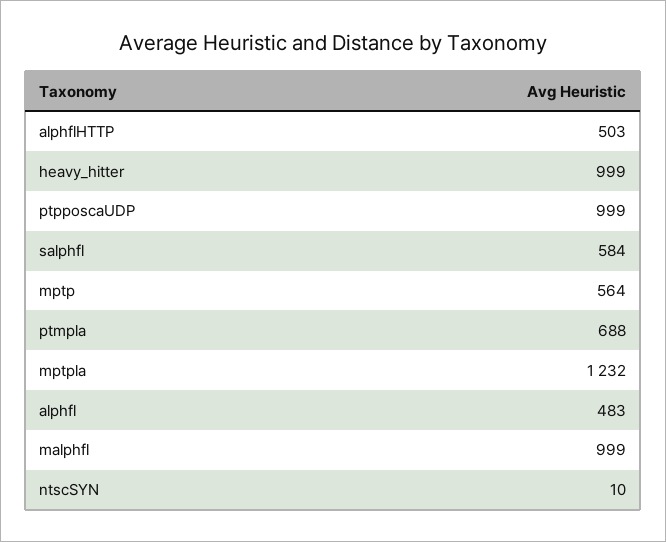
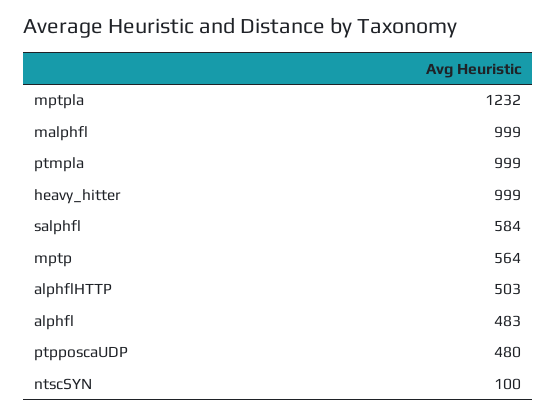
ptpposcaUDP: 999 -> 480
ptmpla: 688 -> 999
ntscSYN: 10 -> 100

